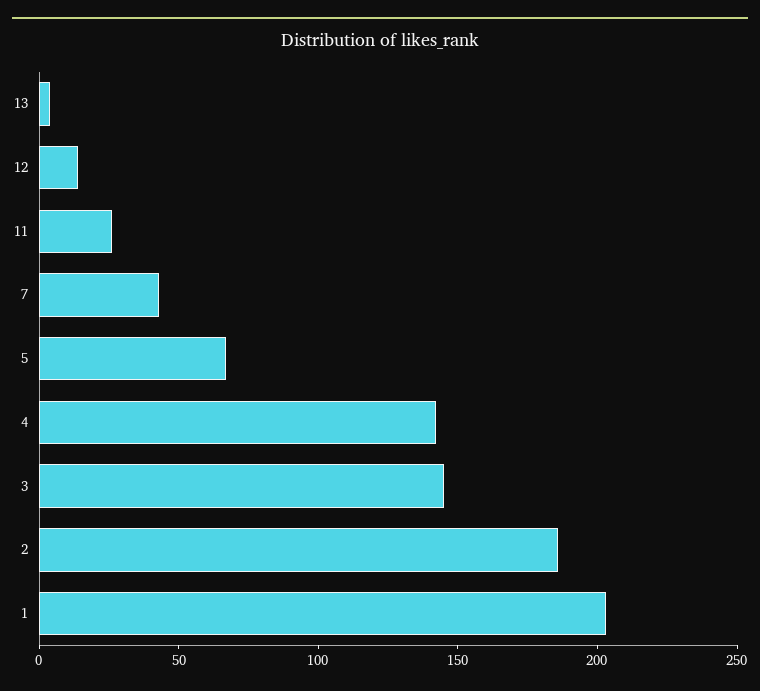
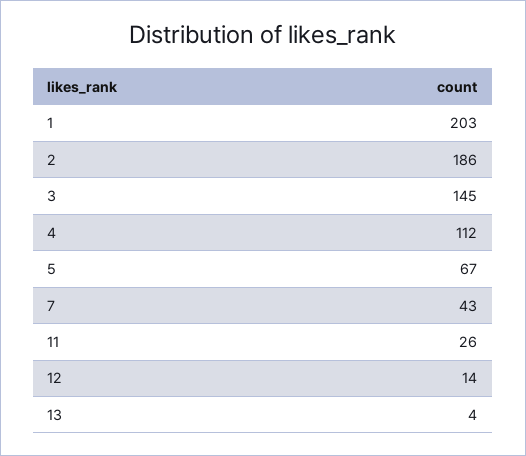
4: 140 -> 112

